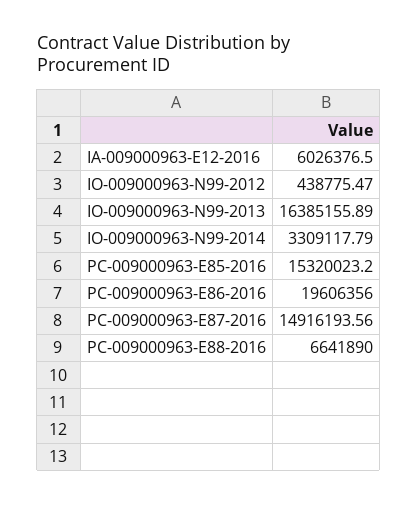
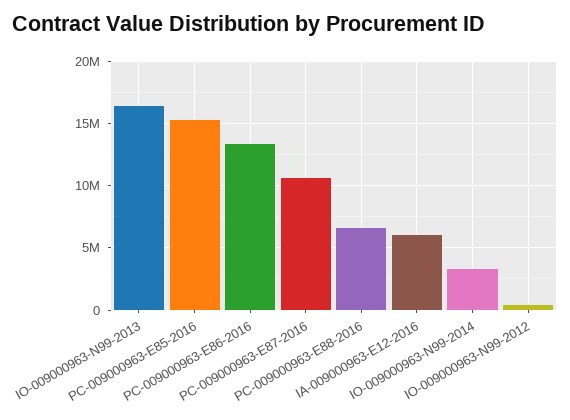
PC-009000963-E86-2016: 19606356 -> 13500000
PC-009000963-E87-2016: 14916193.56 -> 10500000

